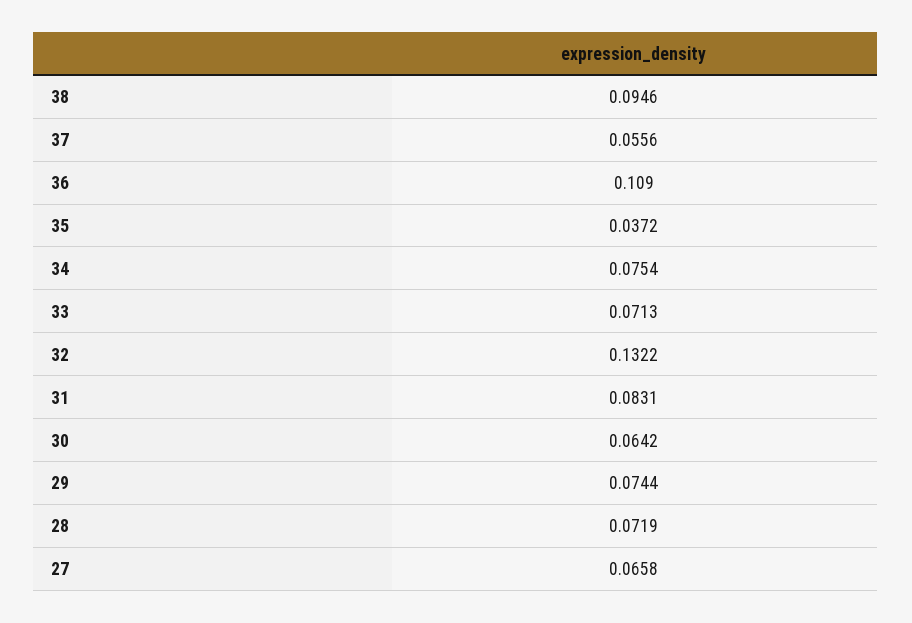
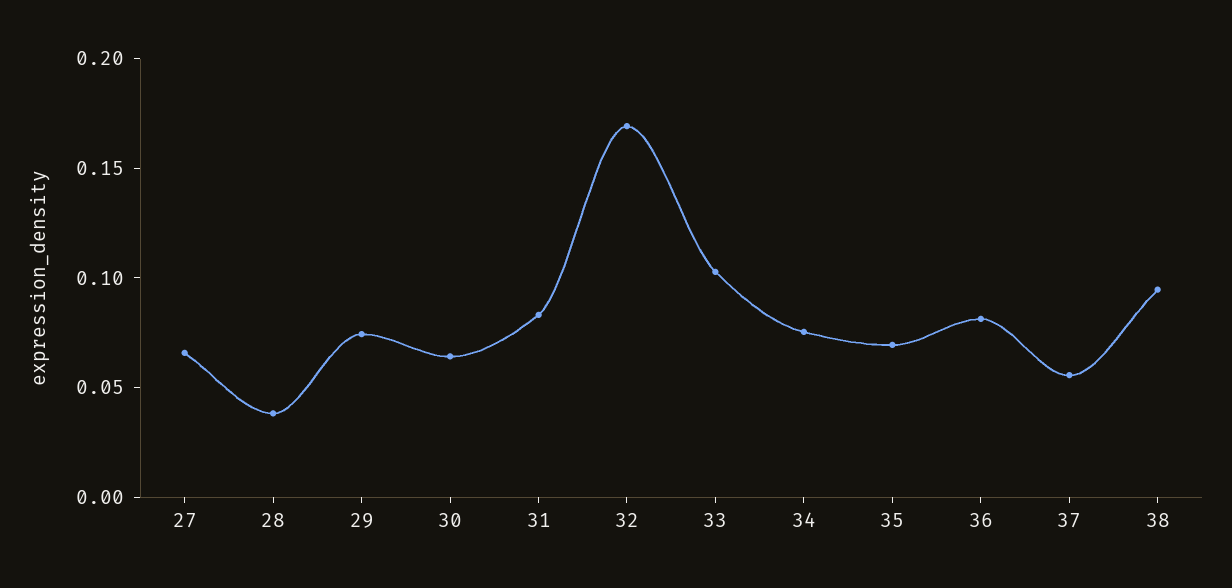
36: 0.109 -> 0.08
35: 0.0372 -> 0.07
33: 0.0713 -> 0.1
32: 0.1322 -> 0.17
28: 0.0719 -> 0.04

